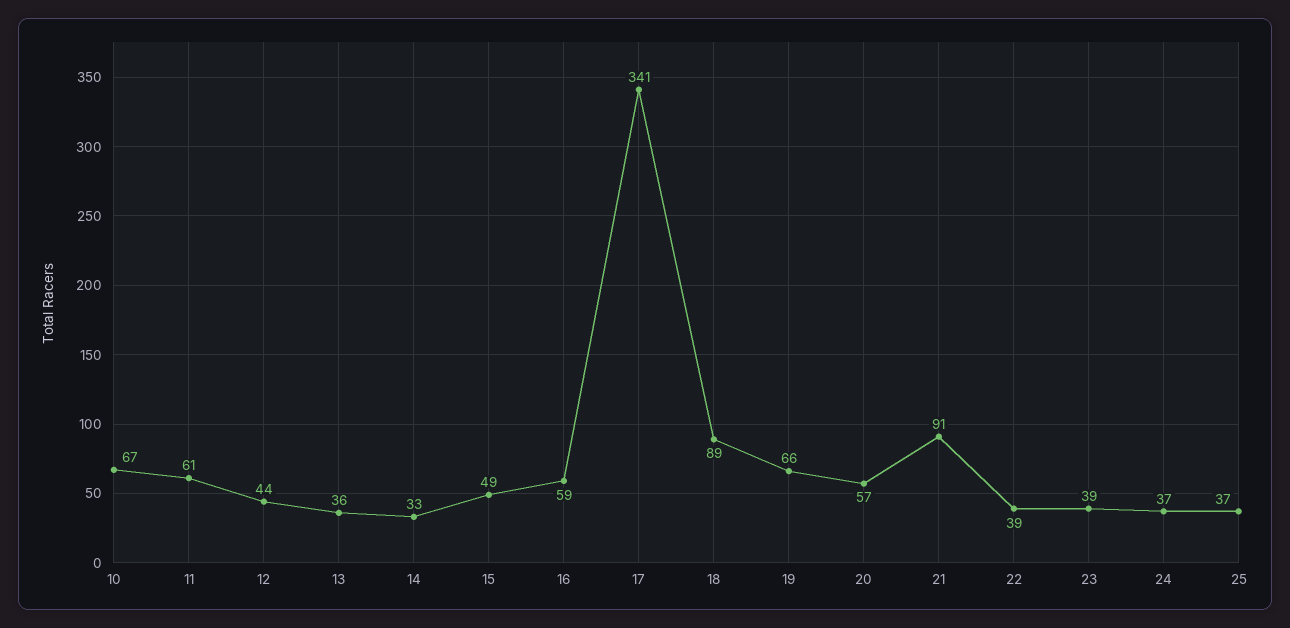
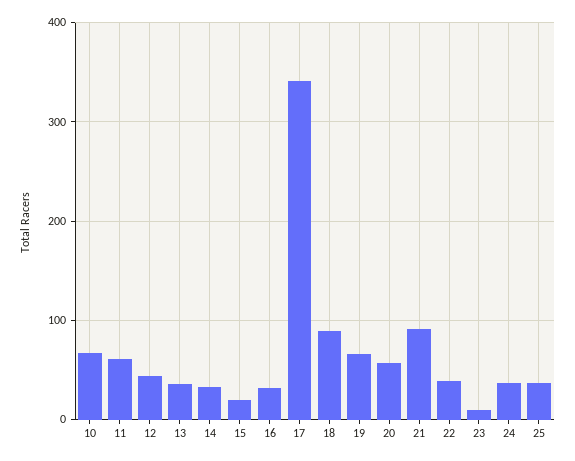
15: 49 -> 20
16: 59 -> 30
23: 39 -> 10

